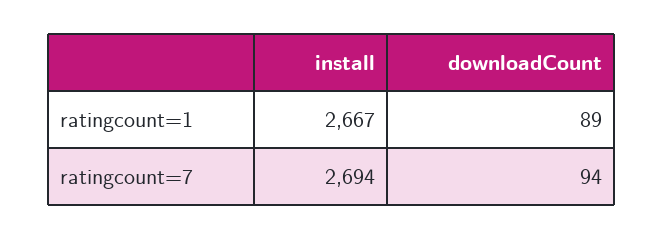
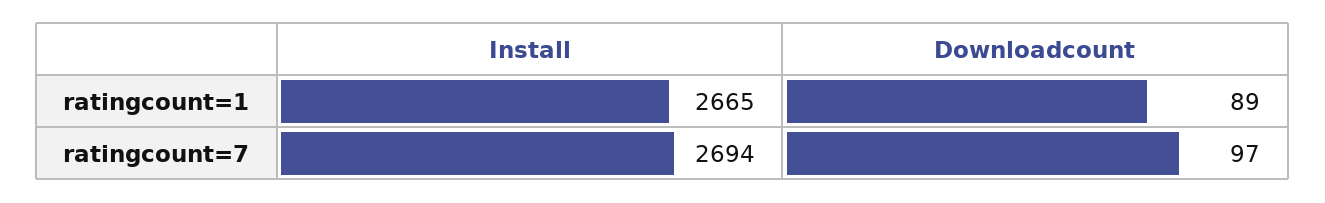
install, ratingcount=1: 2667 -> 2665
downloadCount, ratingcount=7: 94 -> 97

